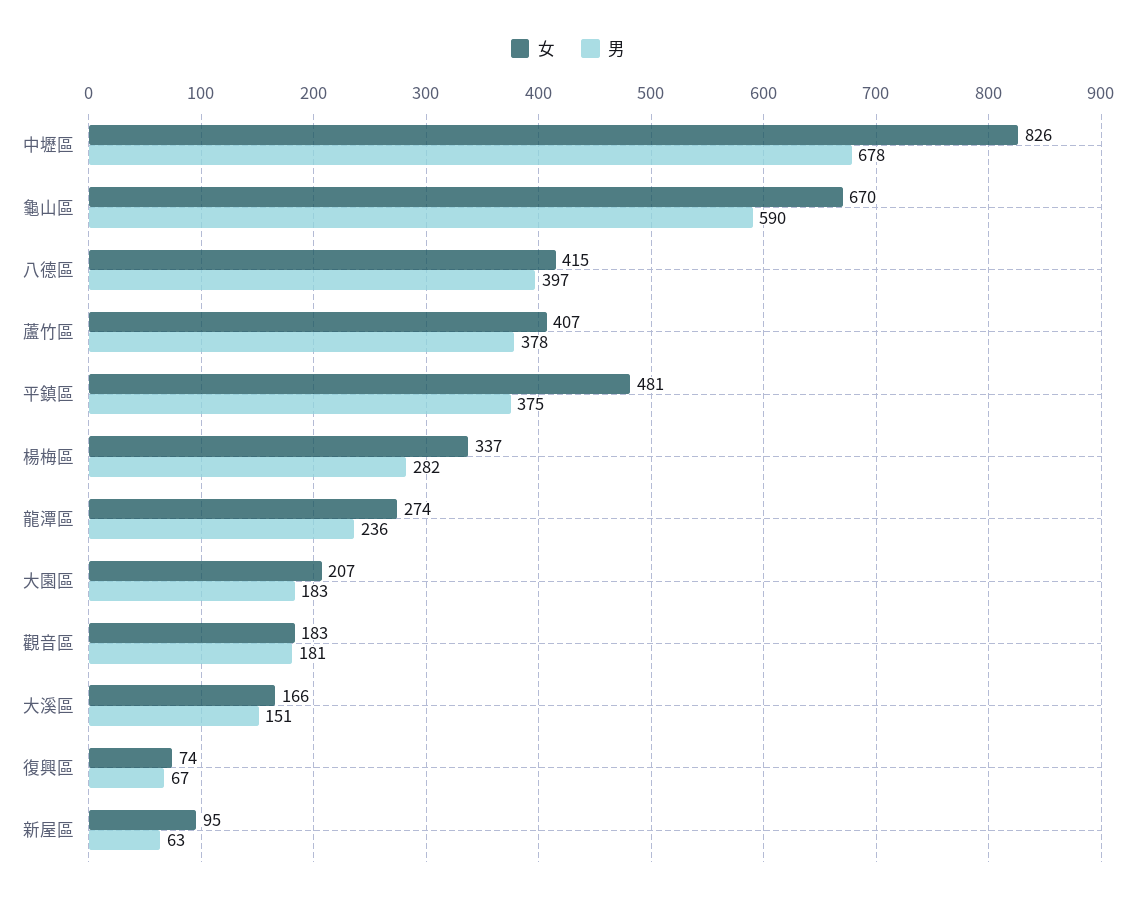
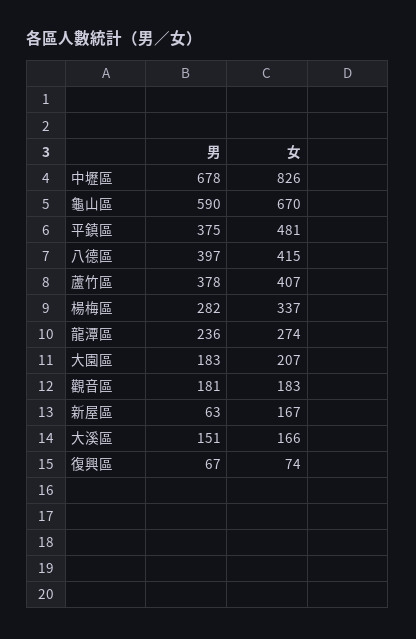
女, 新屋區: 95 -> 167

